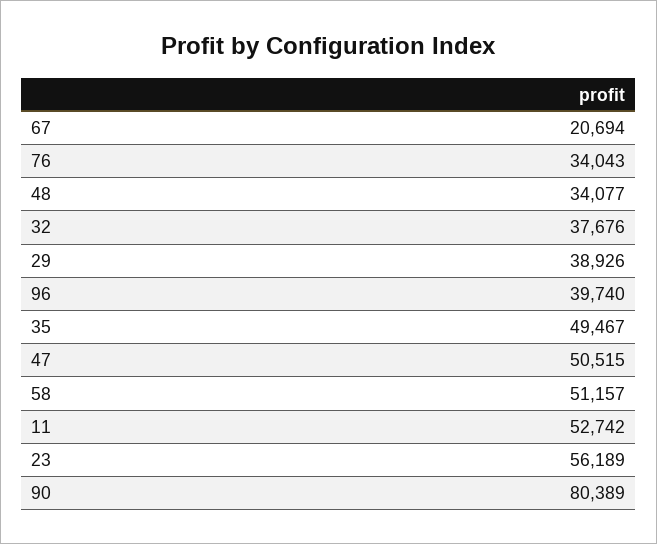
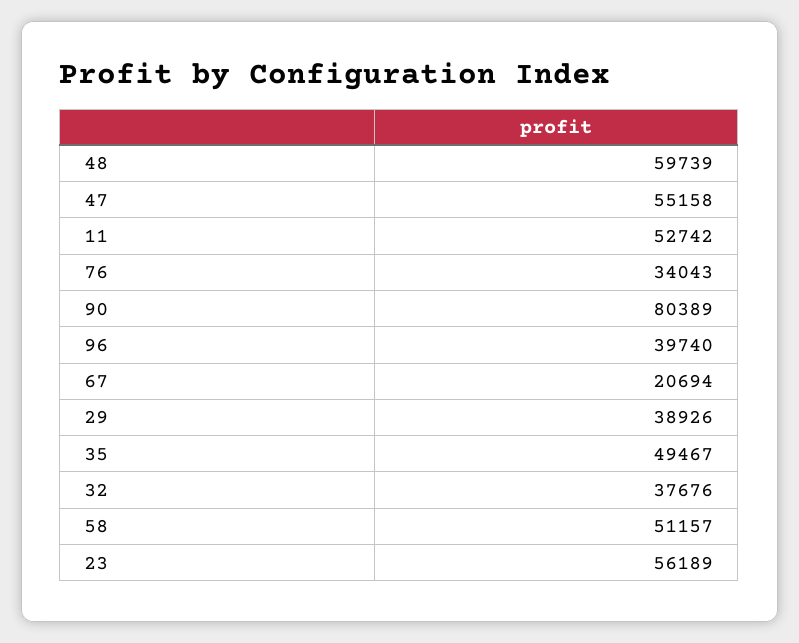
48: 34077 -> 59739
47: 50515 -> 55158

